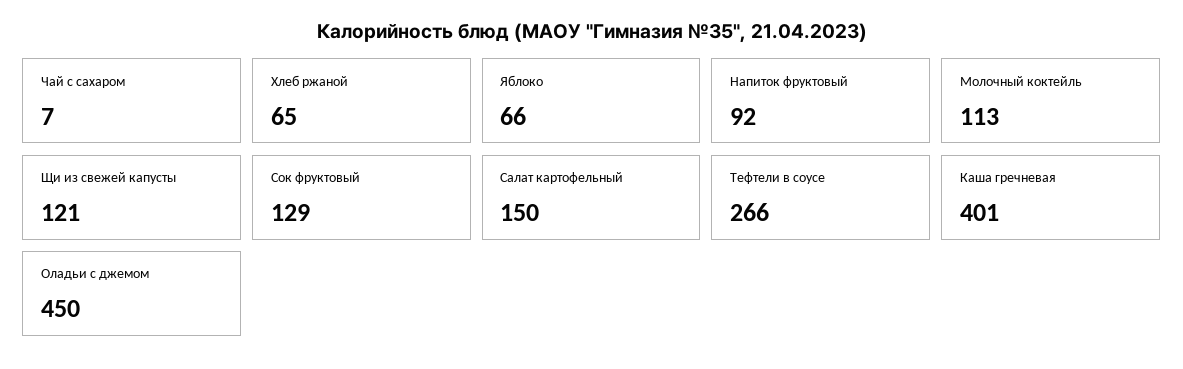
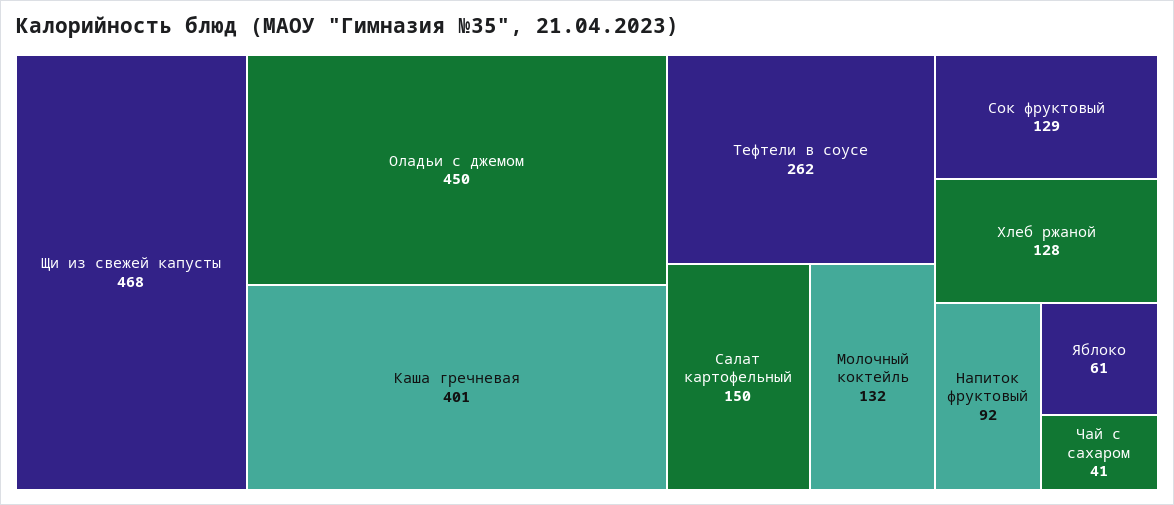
Чай с сахаром: 7 -> 41
Хлеб ржаной: 65 -> 128
Яблоко: 66 -> 61
Молочный коктейль: 113 -> 132
Щи из свежей капусты: 121 -> 468
Тефтели в соусе: 266 -> 262

